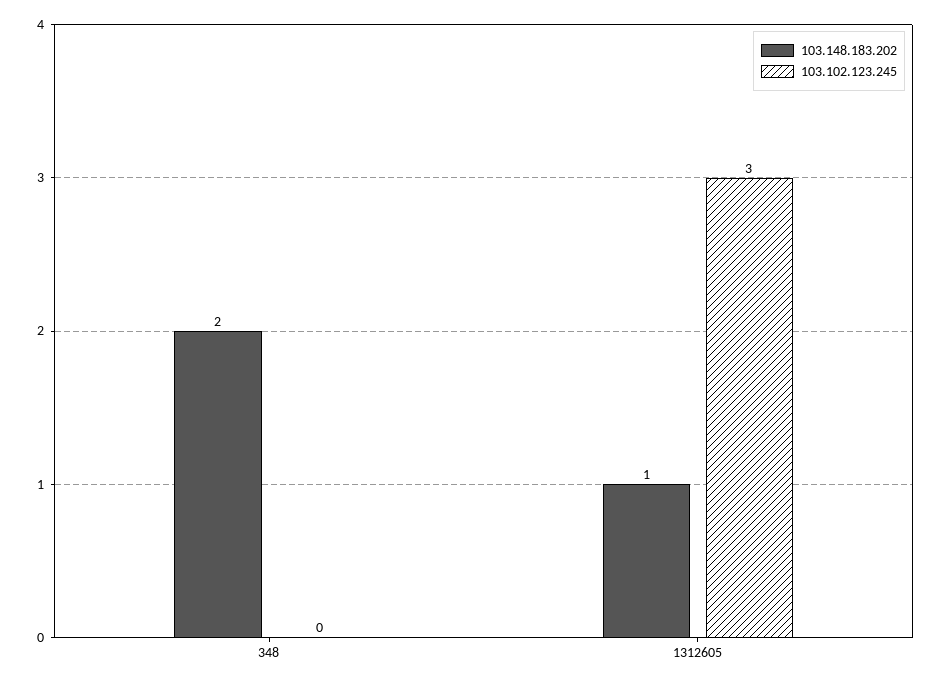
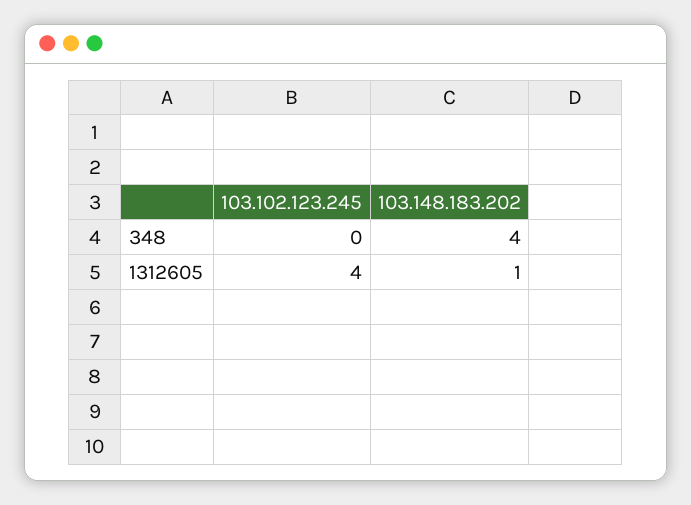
103.148.183.202, 348: 2 -> 4
103.102.123.245, 1312605: 3 -> 4

